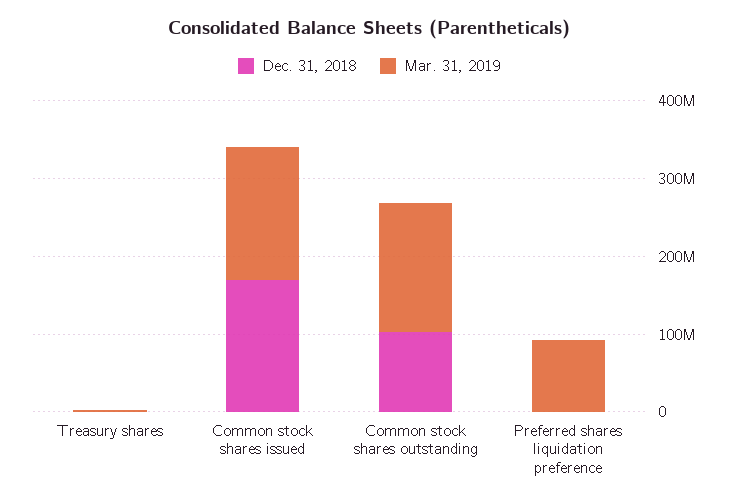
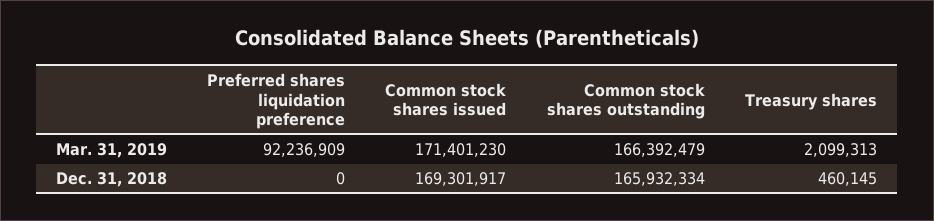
Dec. 31, 2018, Common stock shares outstanding: 100000000 -> 165932334

